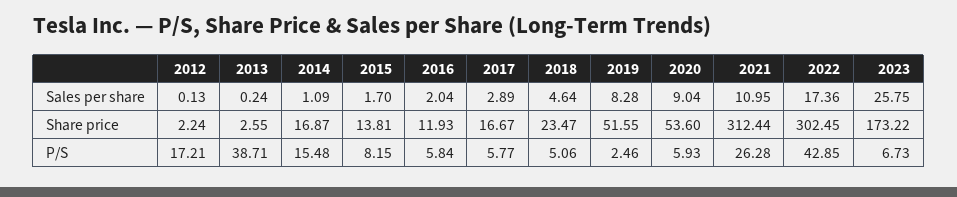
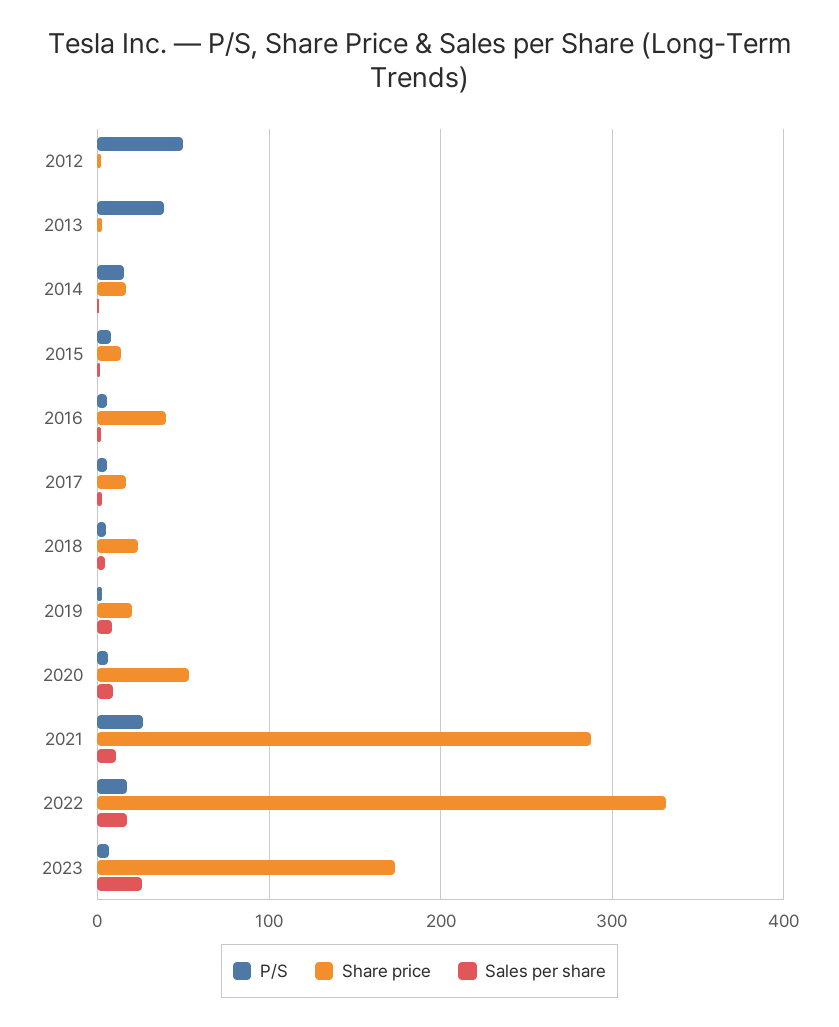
Share price, 2016: 11.93 -> 40
Share price, 2019: 51.55 -> 20
Share price, 2021: 312.44 -> 290
Share price, 2022: 302.45 -> 330
P/S, 2012: 17.21 -> 50
P/S, 2022: 42.85 -> 20

